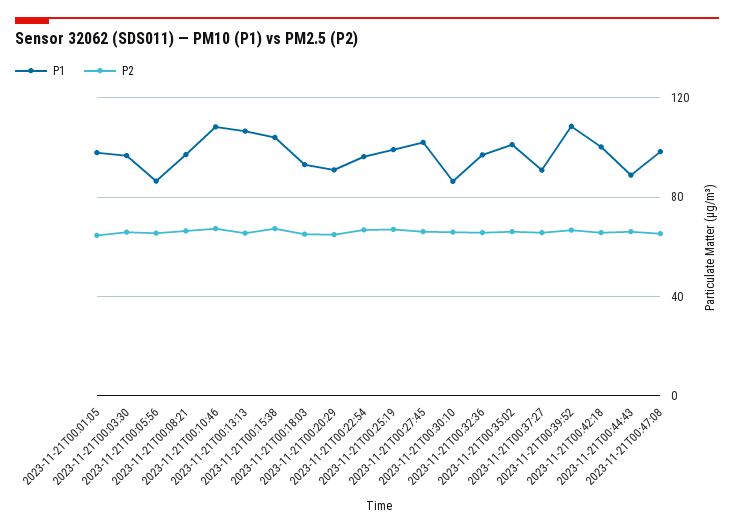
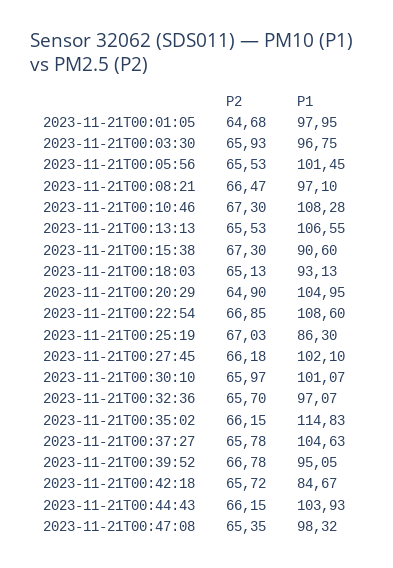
P1, 2023-11-21T00:05:56: 85 -> 101.45
P1, 2023-11-21T00:15:38: 105 -> 90.6
P1, 2023-11-21T00:20:29: 90 -> 104.95
P1, 2023-11-21T00:22:54: 95 -> 108.6
P1, 2023-11-21T00:25:19: 100 -> 86.3
P1, 2023-11-21T00:30:10: 85 -> 101.07
P1, 2023-11-21T00:35:02: 100 -> 114.83
P1, 2023-11-21T00:37:27: 90 -> 104.63
P1, 2023-11-21T00:39:52: 110 -> 95.05
P1, 2023-11-21T00:42:18: 100 -> 84.67
P1, 2023-11-21T00:44:43: 90 -> 103.93

